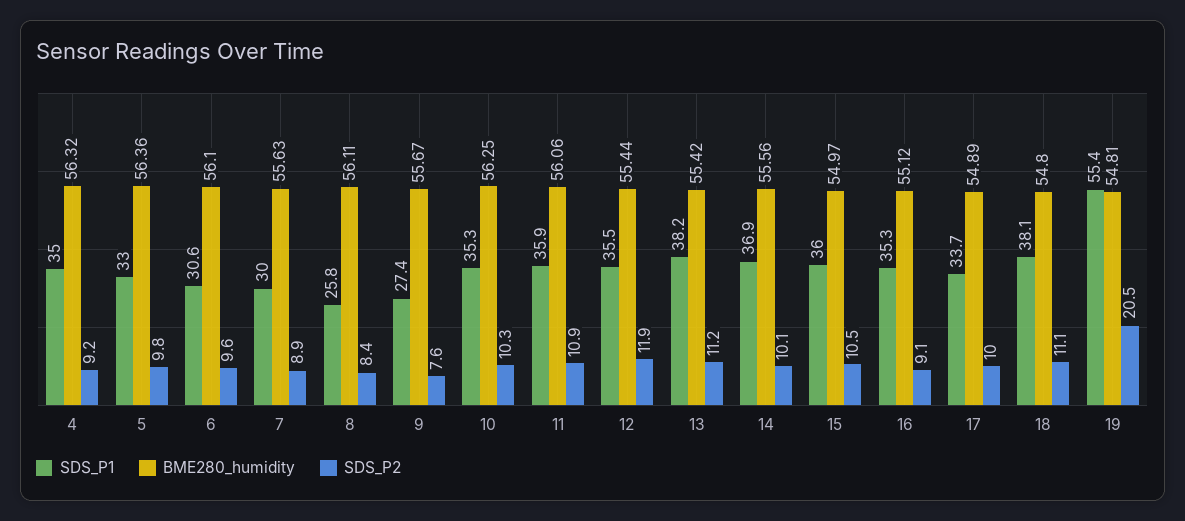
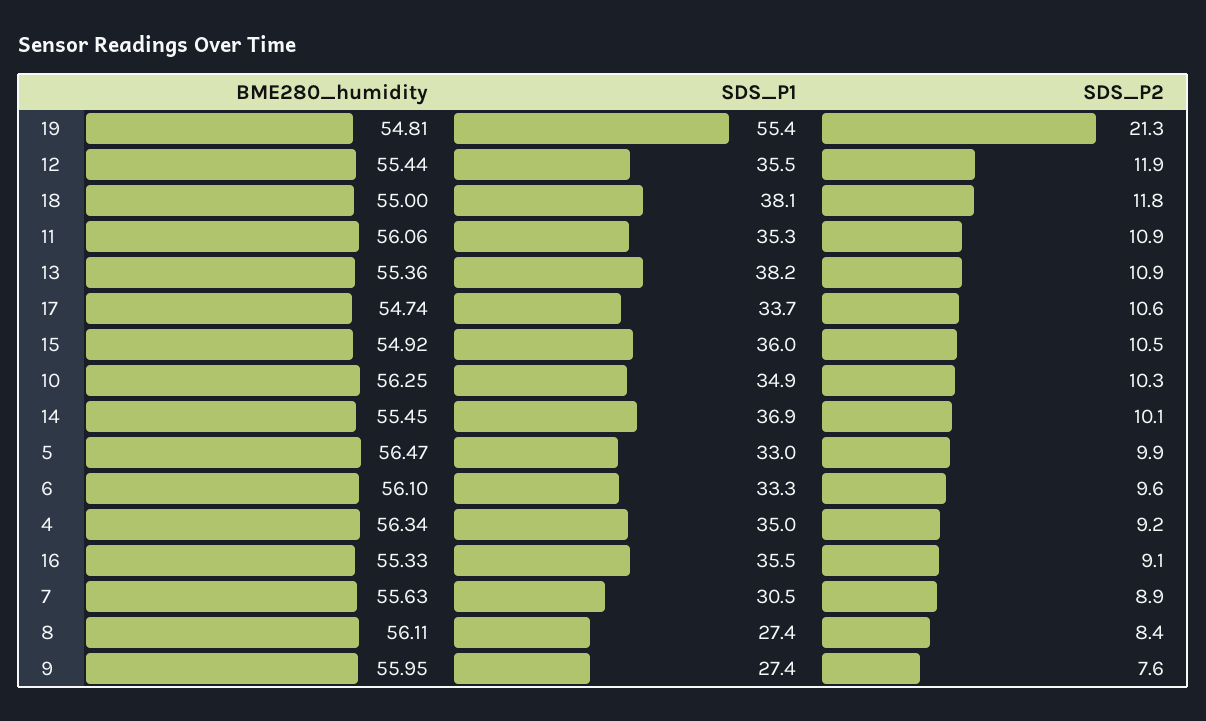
BME280_humidity, 4: 56.32 -> 56.34
BME280_humidity, 5: 56.36 -> 56.47
SDS_P2, 5: 9.8 -> 9.9
SDS_P1, 6: 30.6 -> 33.3
SDS_P1, 7: 30 -> 30.5
SDS_P1, 8: 25.8 -> 27.4
BME280_humidity, 9: 55.67 -> 55.95
SDS_P1, 10: 35.3 -> 34.9
SDS_P1, 11: 35.9 -> 35.3
BME280_humidity, 13: 55.42 -> 55.36
SDS_P2, 13: 11.2 -> 10.9
BME280_humidity, 14: 55.56 -> 55.45
BME280_humidity, 15: 54.97 -> 54.92
SDS_P1, 16: 35.3 -> 35.5
BME280_humidity, 16: 55.12 -> 55.33
BME280_humidity, 17: 54.89 -> 54.74
SDS_P2, 17: 10 -> 10.6
BME280_humidity, 18: 54.8 -> 55
SDS_P2, 18: 11.1 -> 11.8
SDS_P2, 19: 20.5 -> 21.3

